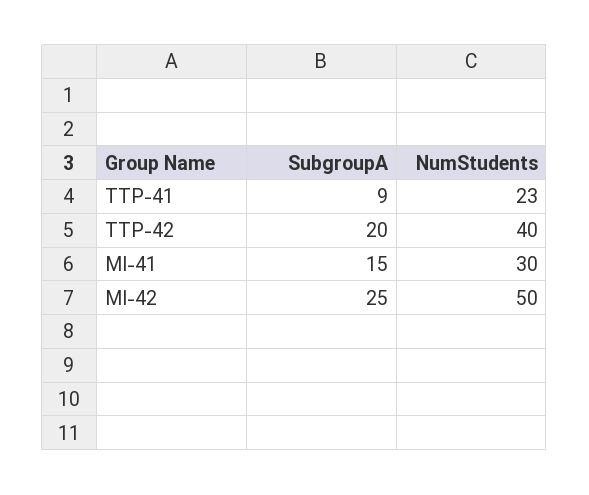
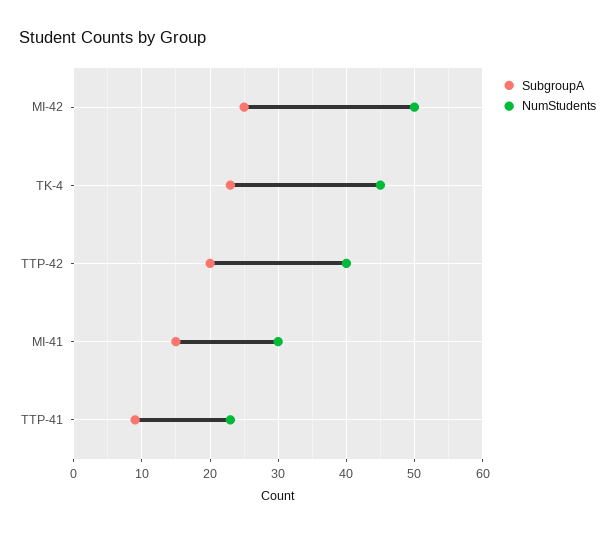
SubgroupA, TK-4: none -> 23
NumStudents, TK-4: none -> 45

